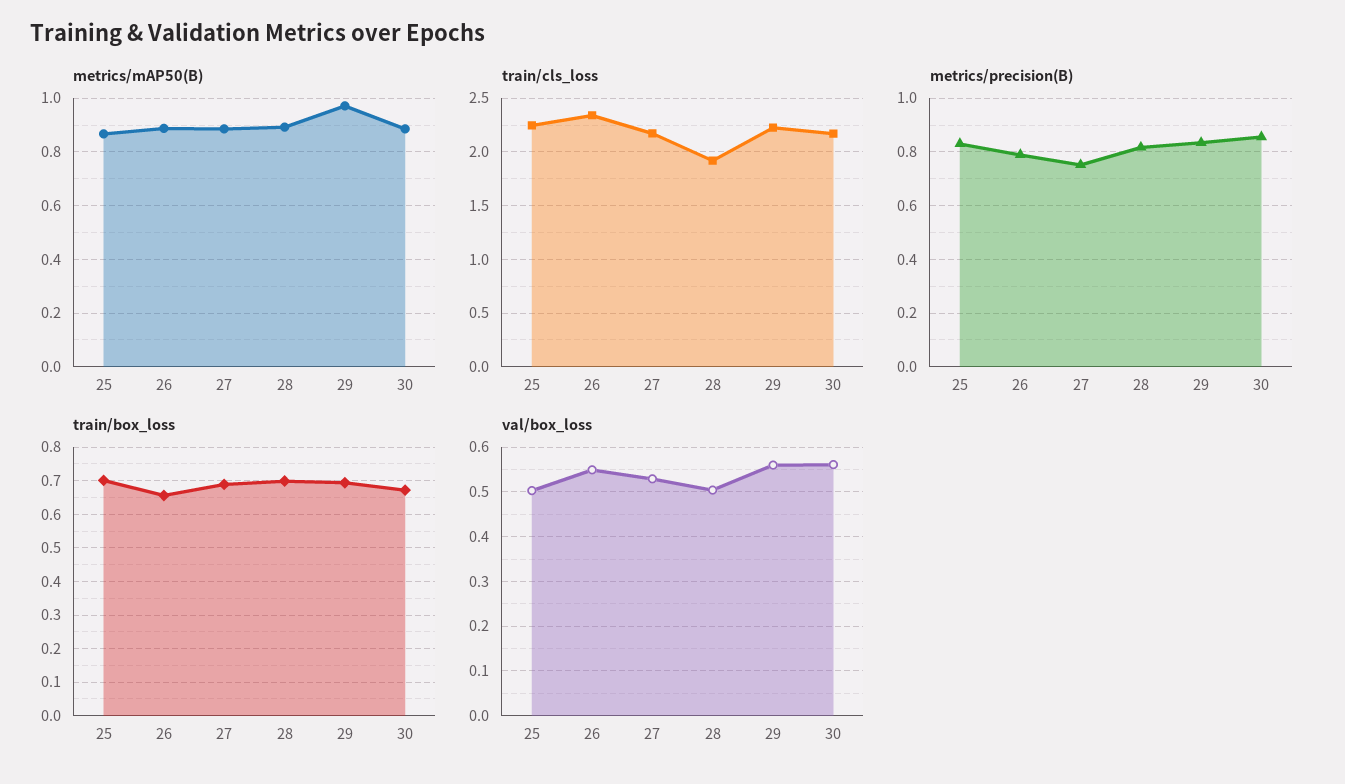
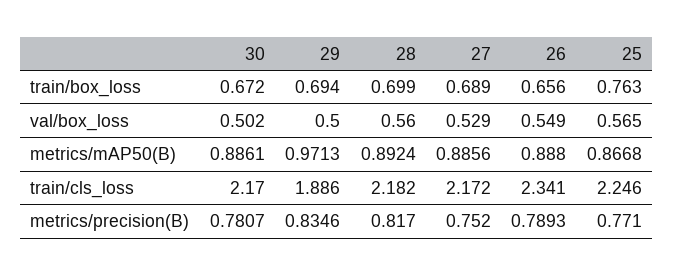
train/cls_loss, 28: 1.9 -> 2.182
train/cls_loss, 29: 2.2 -> 1.886
metrics/precision(B), 25: 0.825 -> 0.771
metrics/precision(B), 30: 0.85 -> 0.7807
train/box_loss, 25: 0.7 -> 0.763
val/box_loss, 25: 0.5 -> 0.565
val/box_loss, 28: 0.5 -> 0.56
val/box_loss, 29: 0.56 -> 0.5
val/box_loss, 30: 0.56 -> 0.502

